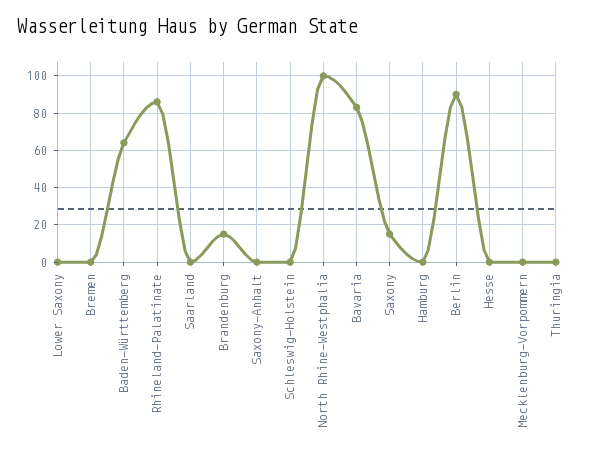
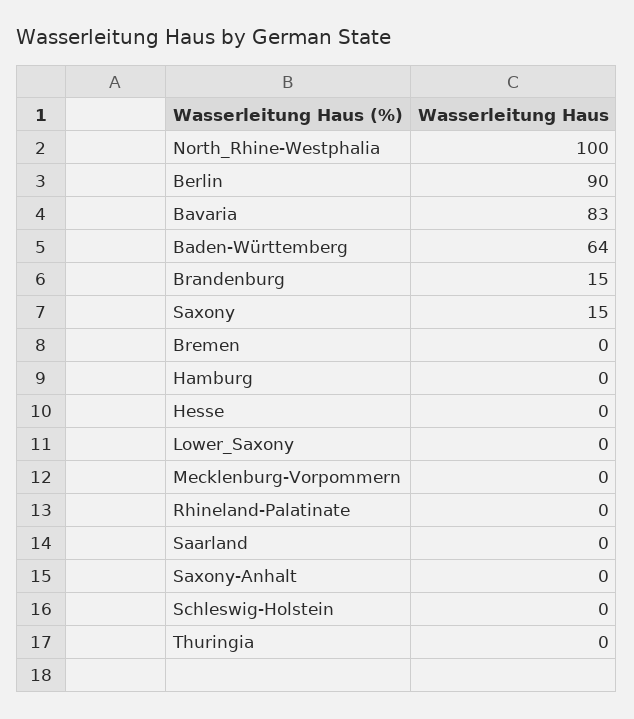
Rhineland-Palatinate: 85 -> 0

